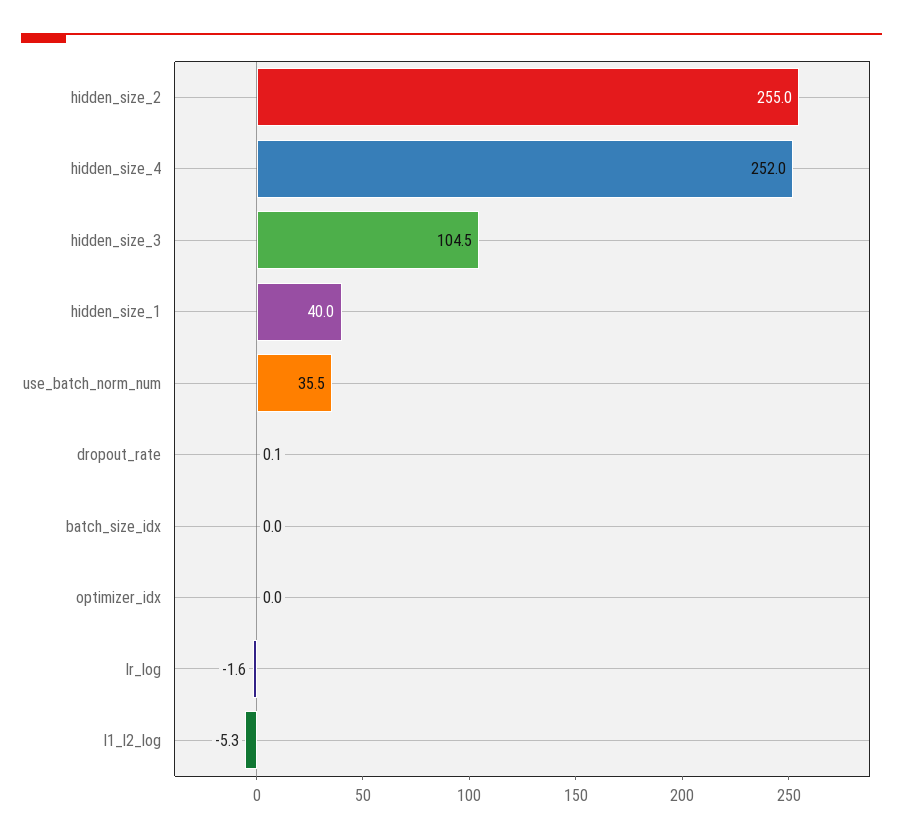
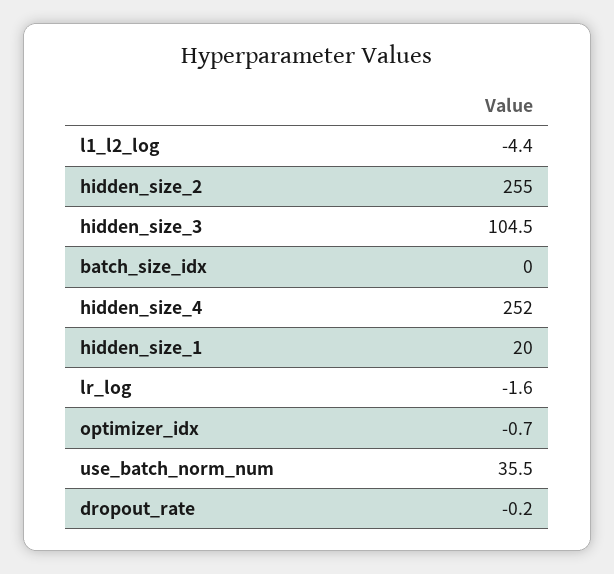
hidden_size_1: 40 -> 20
dropout_rate: 0.1 -> -0.2
optimizer_idx: 0 -> -0.7
l1_l2_log: -5.3 -> -4.4

